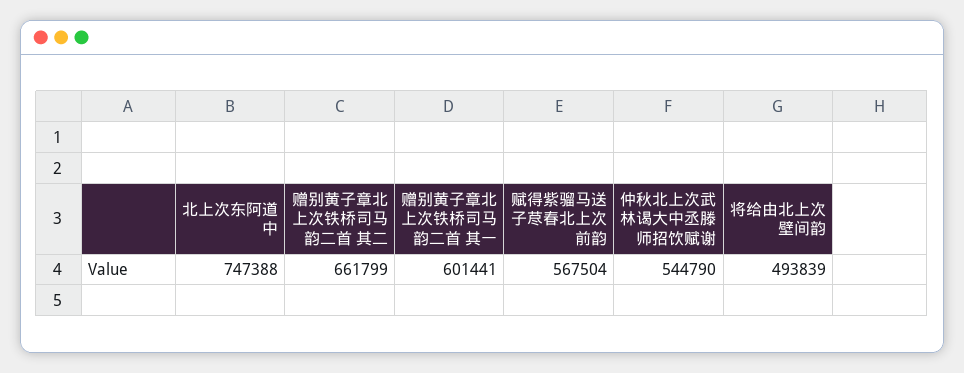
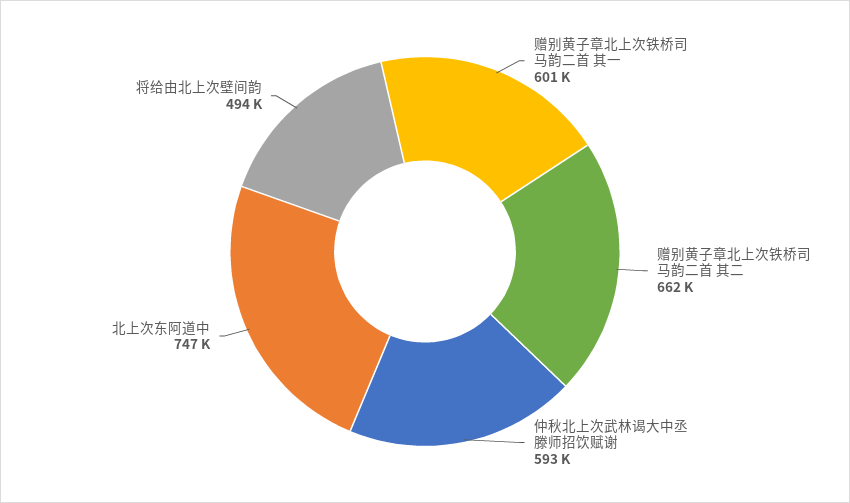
赋得紫骝马送子荩春北上次前韵: 567504 -> none
仲秋北上次武林谒大中丞滕师招饮赋谢: 544790 -> 593000

